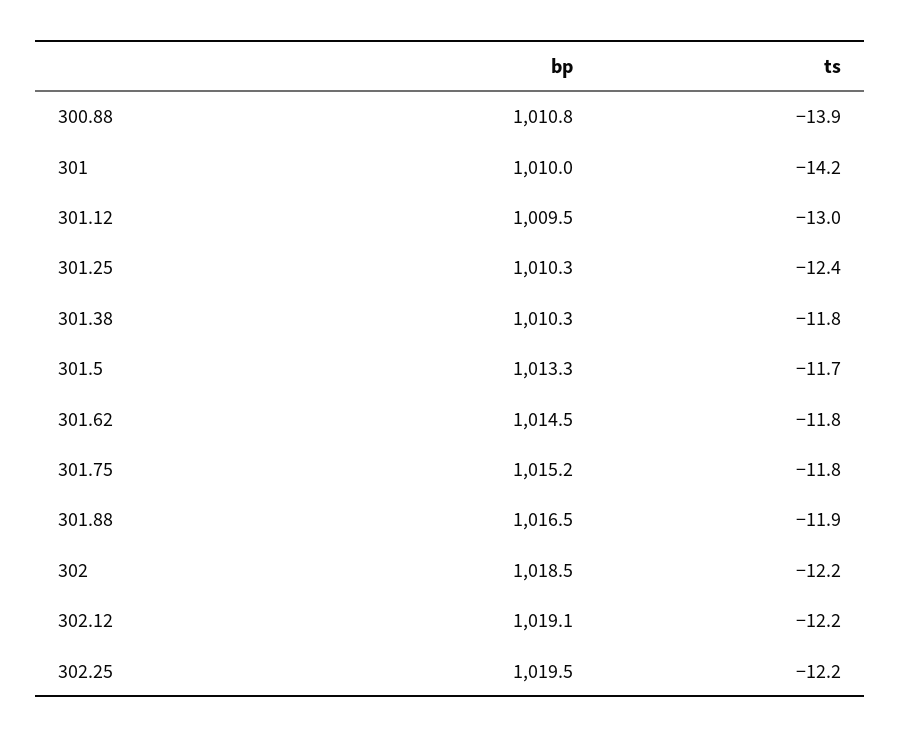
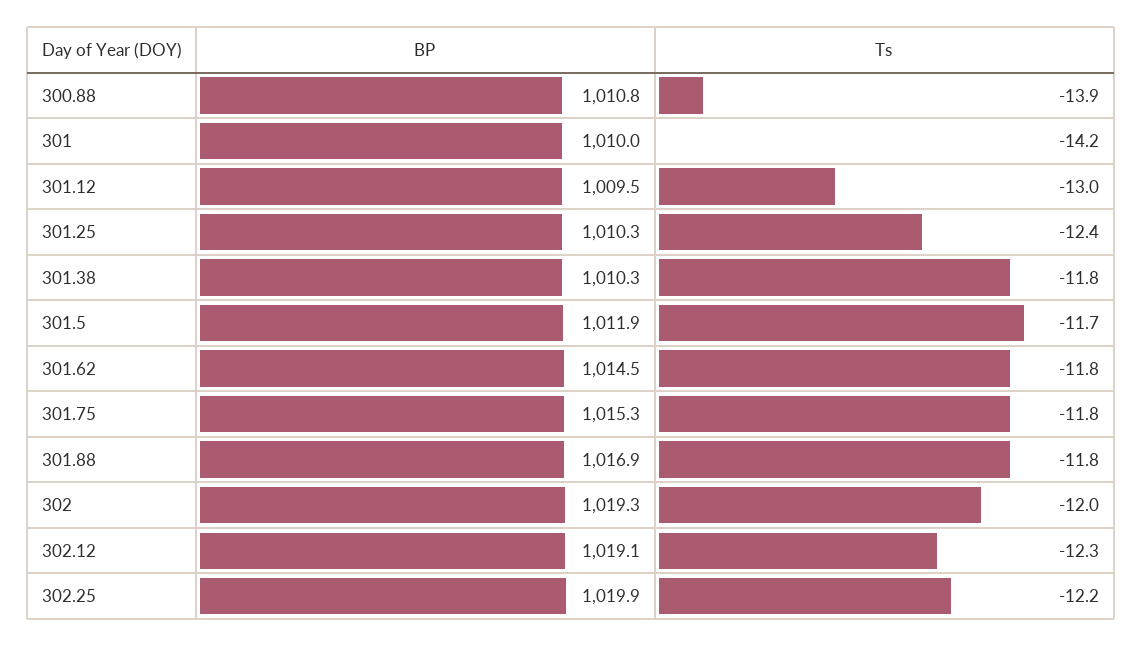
bp, 301.5: 1013.3 -> 1011.9
bp, 301.75: 1015.2 -> 1015.3
bp, 301.88: 1016.5 -> 1016.9
ts, 301.88: -11.9 -> -11.8
bp, 302: 1018.5 -> 1019.3
ts, 302: -12.2 -> -12
ts, 302.12: -12.2 -> -12.3
bp, 302.25: 1019.5 -> 1019.9

